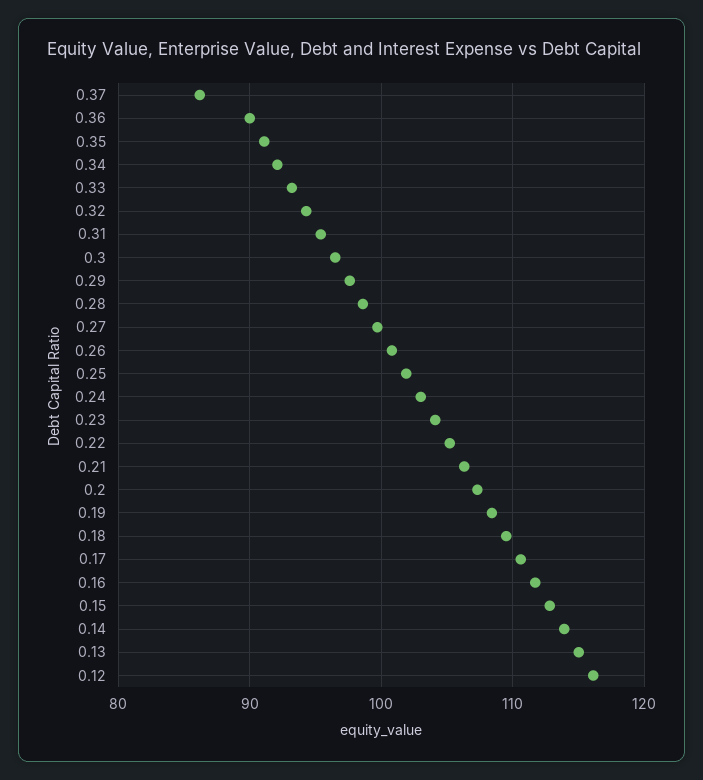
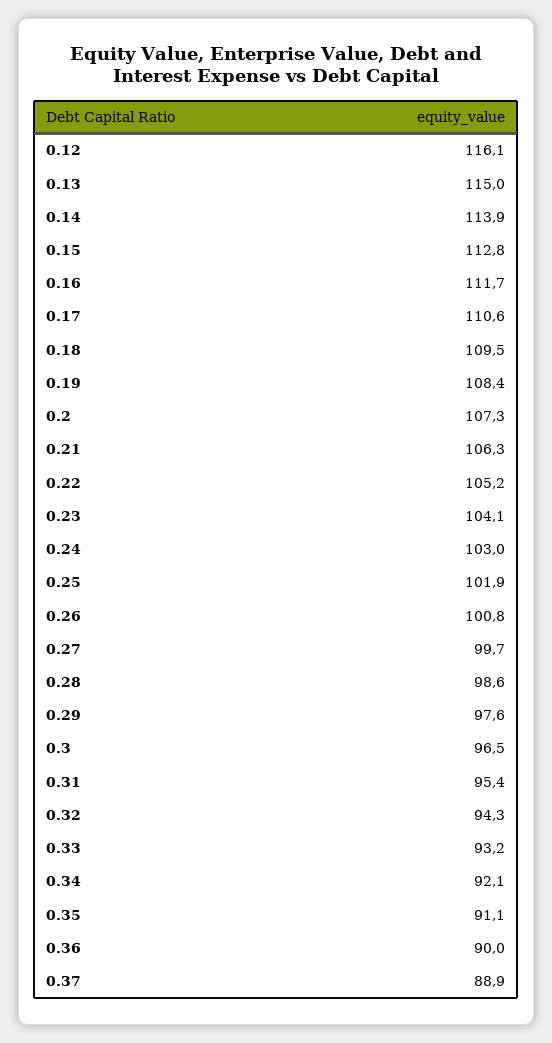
0.37: 86 -> 88.9

